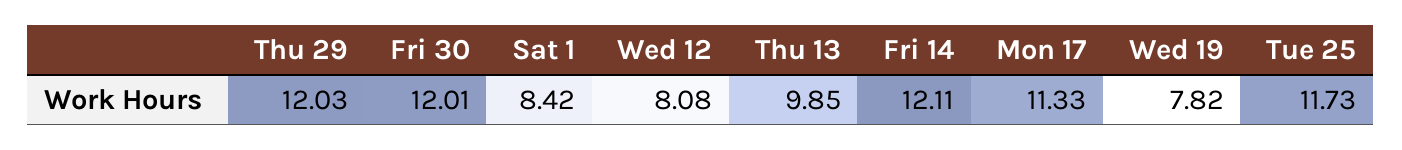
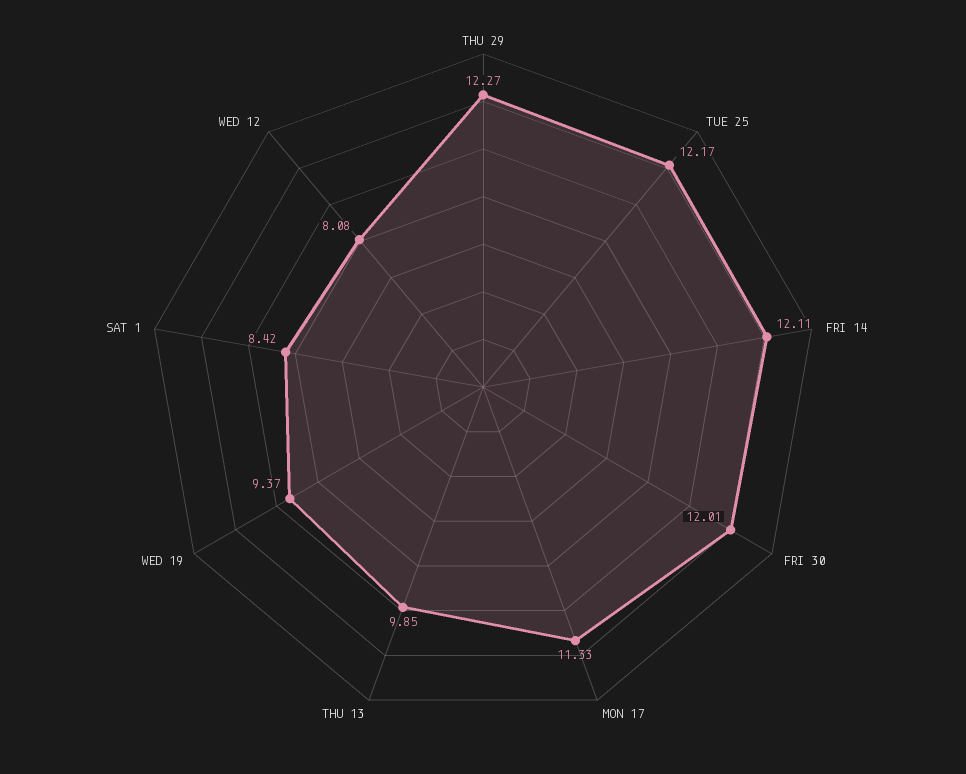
Thu 29: 12.03 -> 12.27
Wed 19: 7.82 -> 9.37
Tue 25: 11.73 -> 12.17

